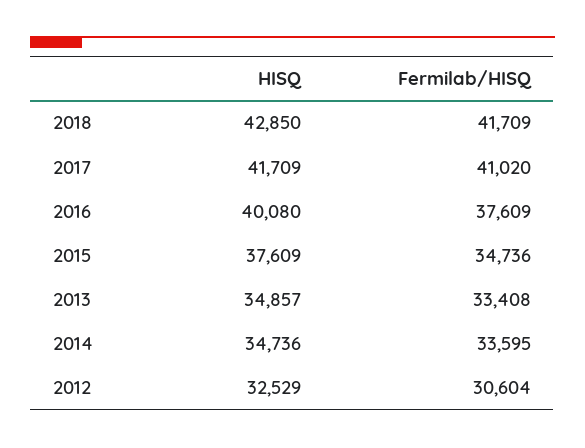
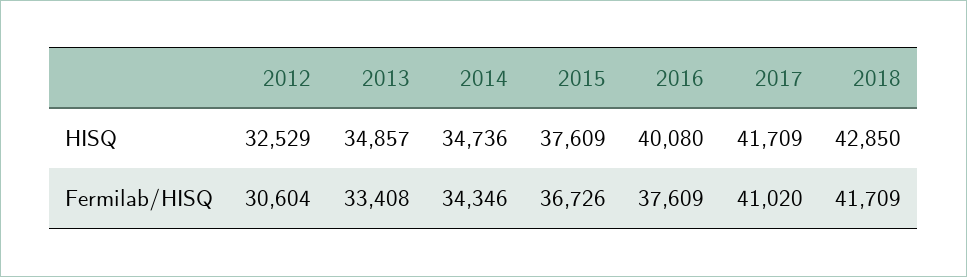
Fermilab/HISQ, 2015: 34736 -> 36726
Fermilab/HISQ, 2014: 33595 -> 34346

